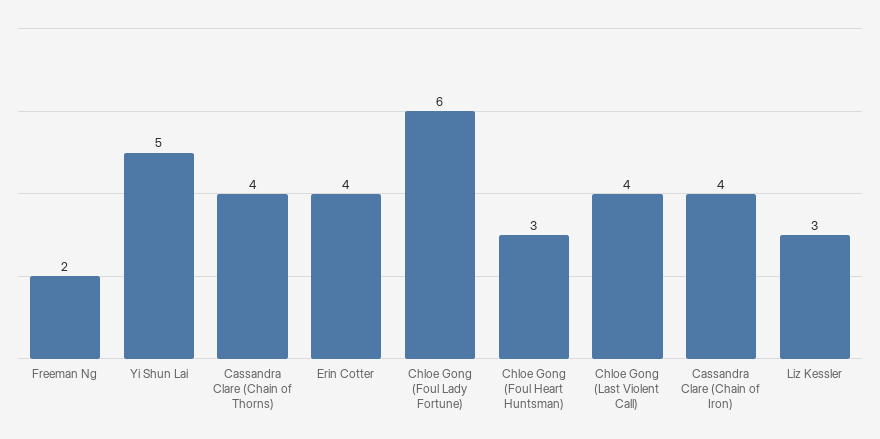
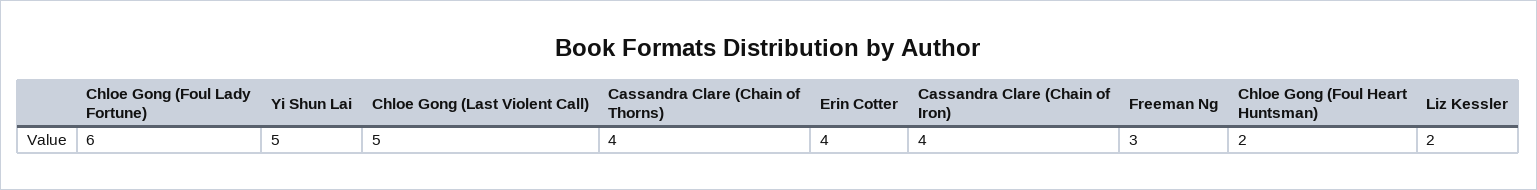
Freeman Ng: 2 -> 3
Chloe Gong (Foul Heart Huntsman): 3 -> 2
Chloe Gong (Last Violent Call): 4 -> 5
Liz Kessler: 3 -> 2

